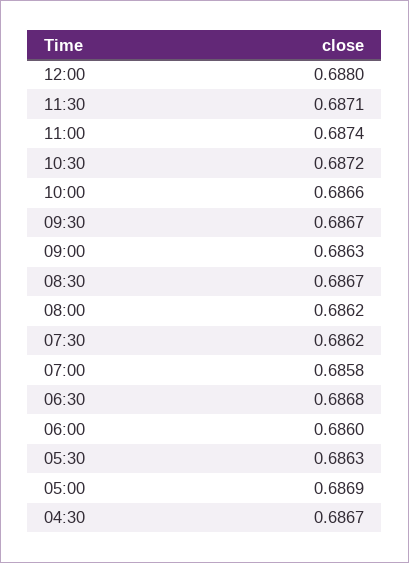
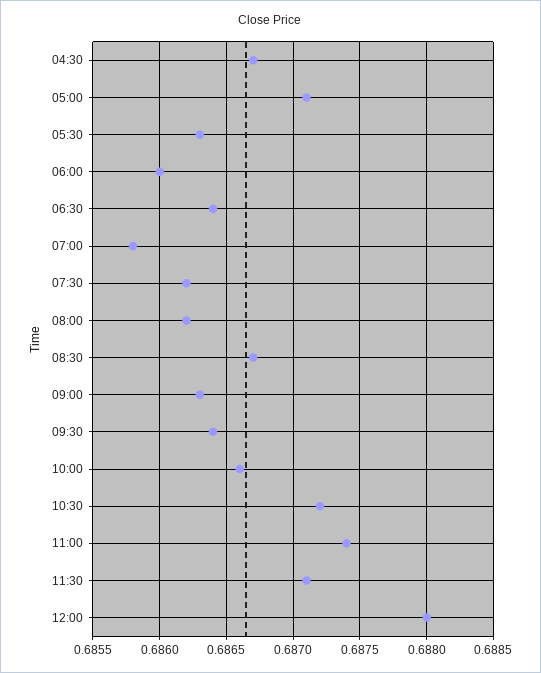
09:30: 0.6867 -> 0.6864
06:30: 0.6868 -> 0.6864
05:00: 0.6869 -> 0.6871

